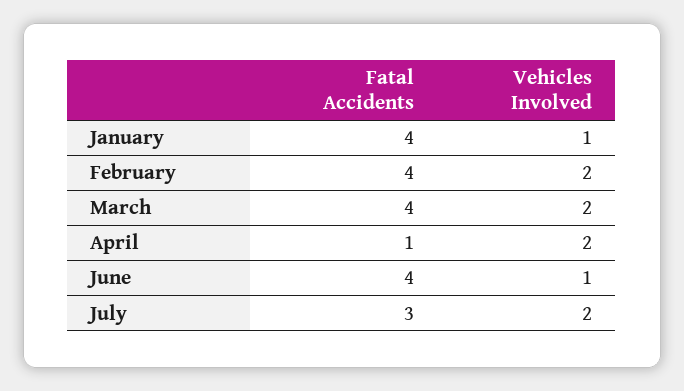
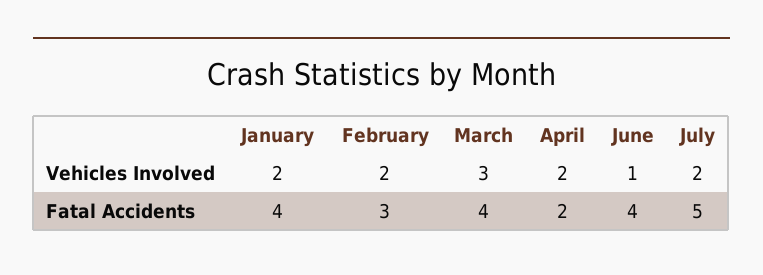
Vehicles Involved, January: 1 -> 2
Fatal Accidents, February: 4 -> 3
Vehicles Involved, March: 2 -> 3
Fatal Accidents, April: 1 -> 2
Fatal Accidents, July: 3 -> 5

